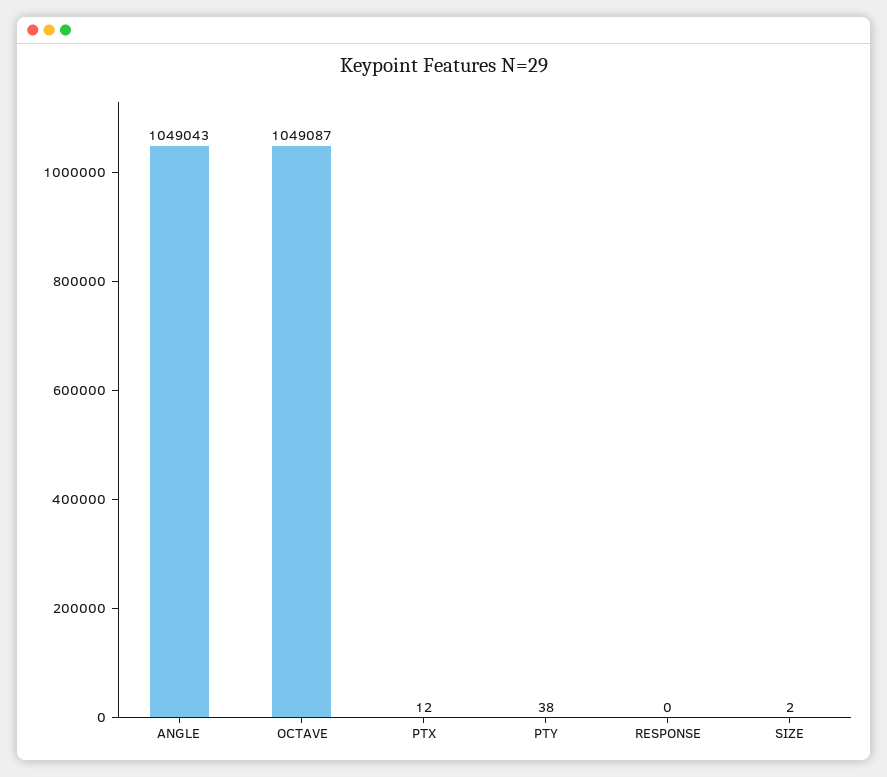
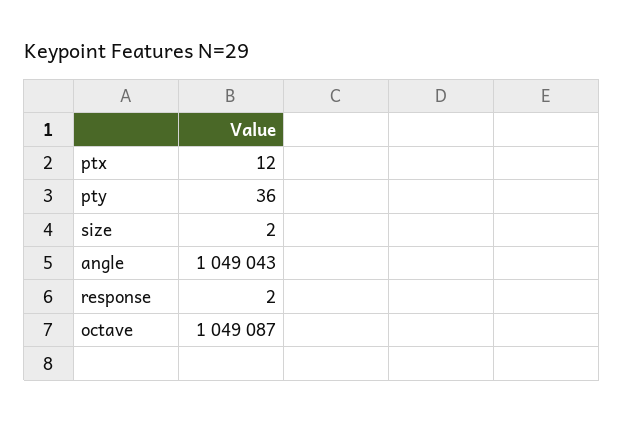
PTY: 38 -> 36
RESPONSE: 0 -> 2

